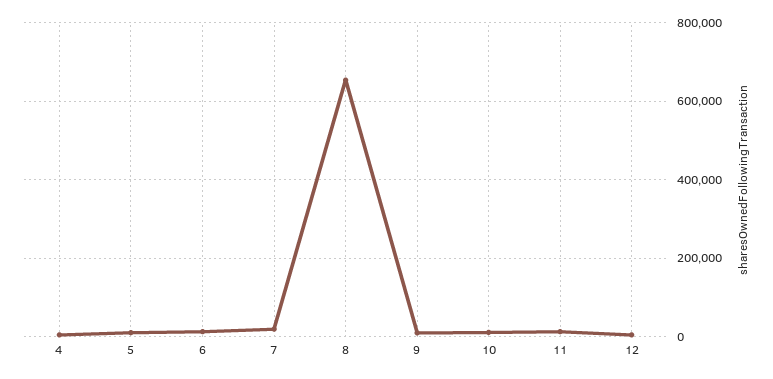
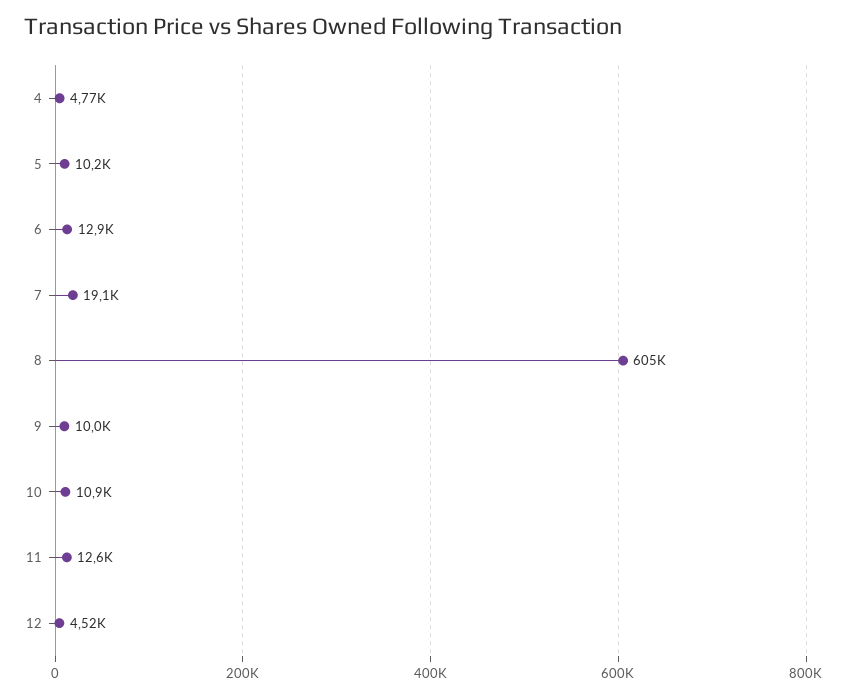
8: 660000 -> 605000

